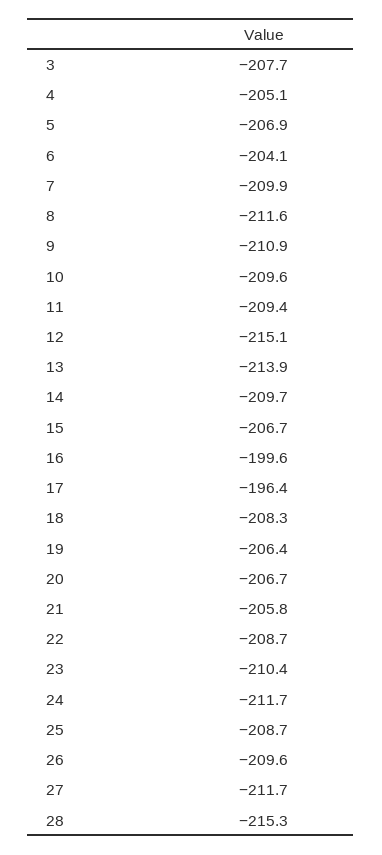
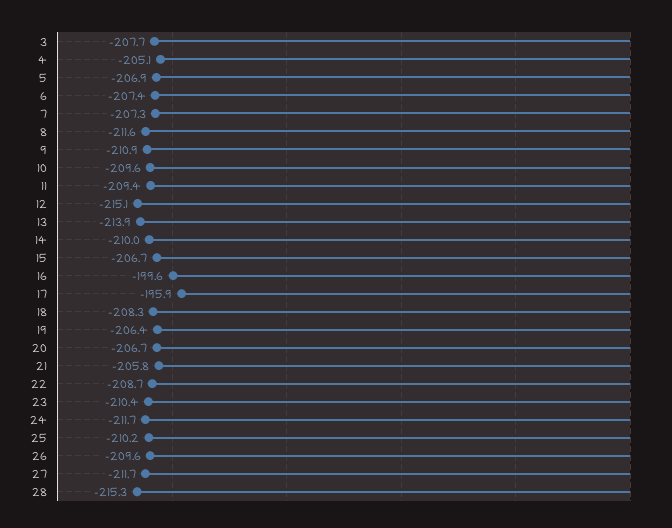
6: -204.1 -> -207.4
7: -209.9 -> -207.3
14: -209.7 -> -210
17: -196.4 -> -195.9
25: -208.7 -> -210.2

